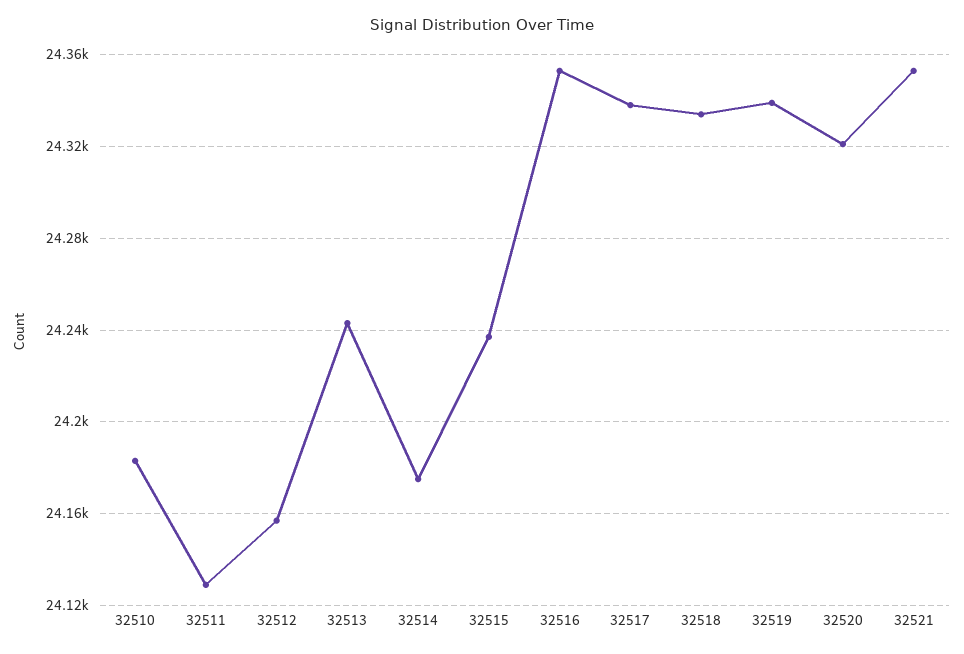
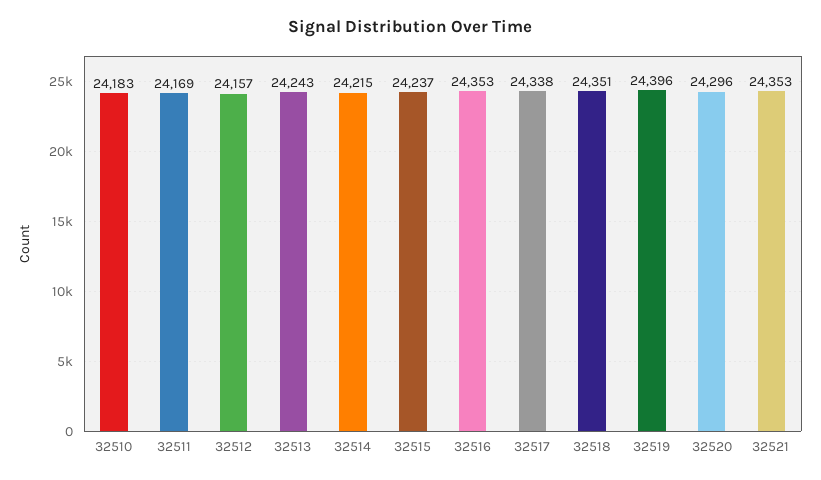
32511: 24130 -> 24169
32514: 24175 -> 24215
32518: 24335 -> 24351
32519: 24340 -> 24396
32520: 24320 -> 24296

